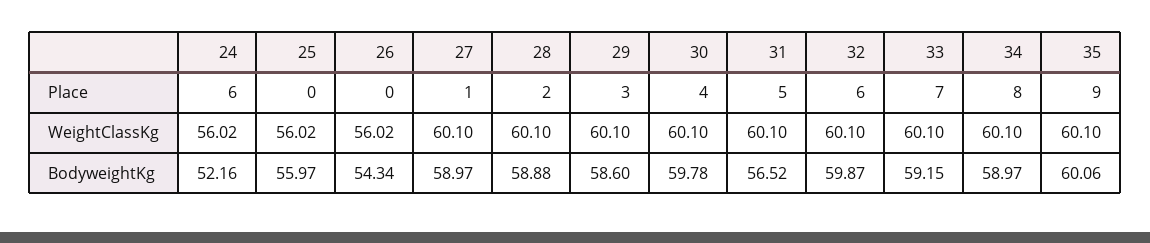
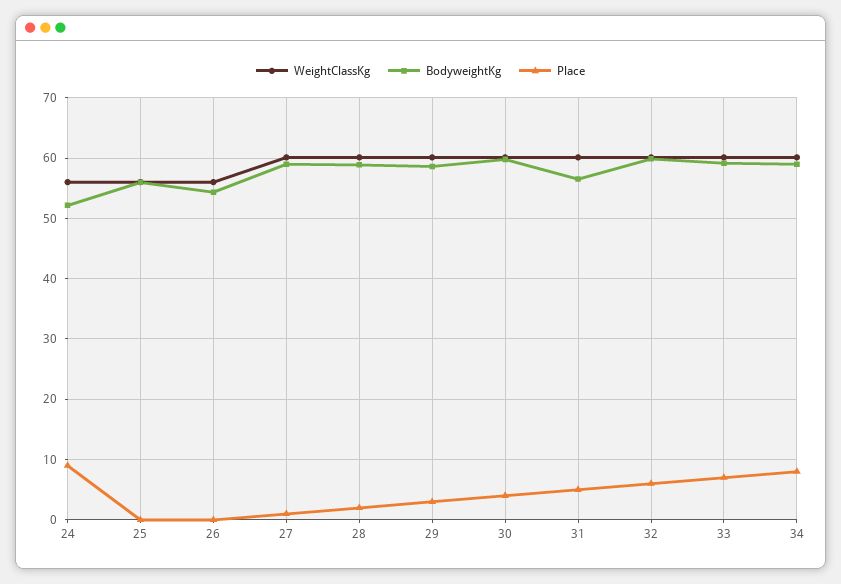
Place, 24: 6 -> 9
Place, 35: 9 -> none
WeightClassKg, 35: 60.1 -> none
BodyweightKg, 35: 60.06 -> none

